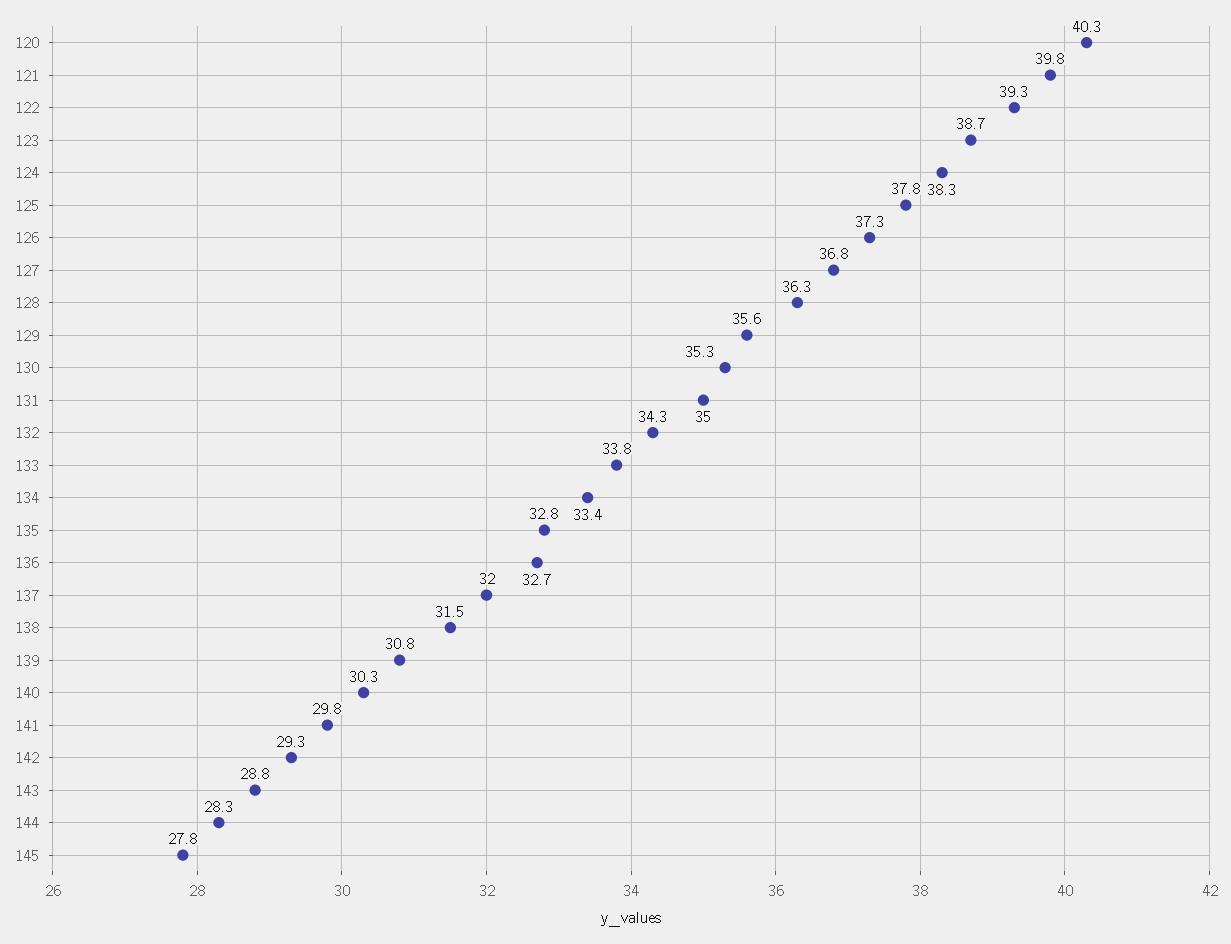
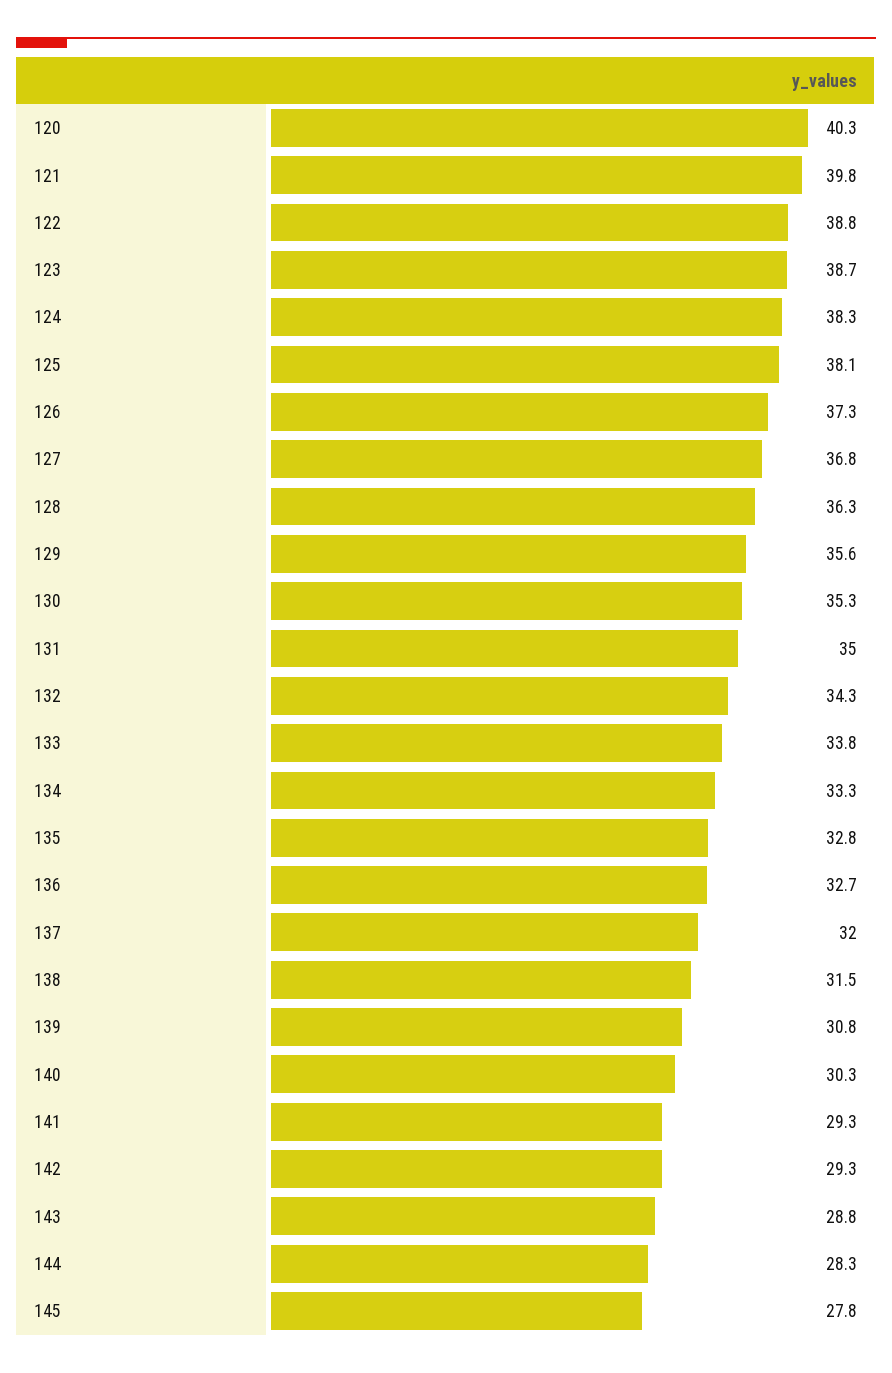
122: 39.3 -> 38.8
125: 37.8 -> 38.1
134: 33.4 -> 33.3
141: 29.8 -> 29.3

